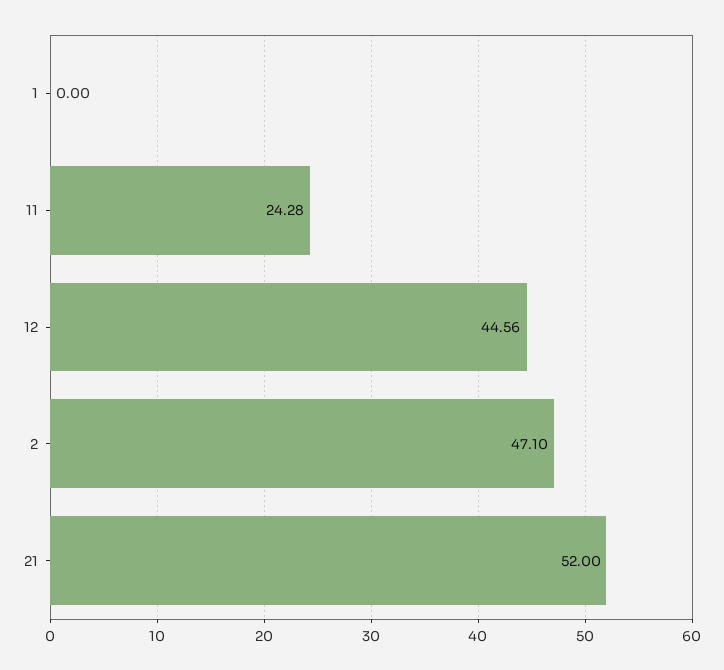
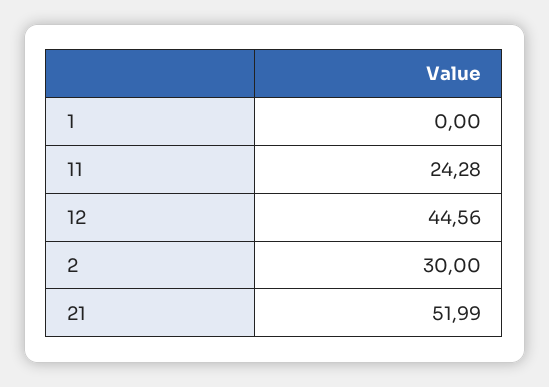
2: 47.1 -> 30
21: 52 -> 51.99

